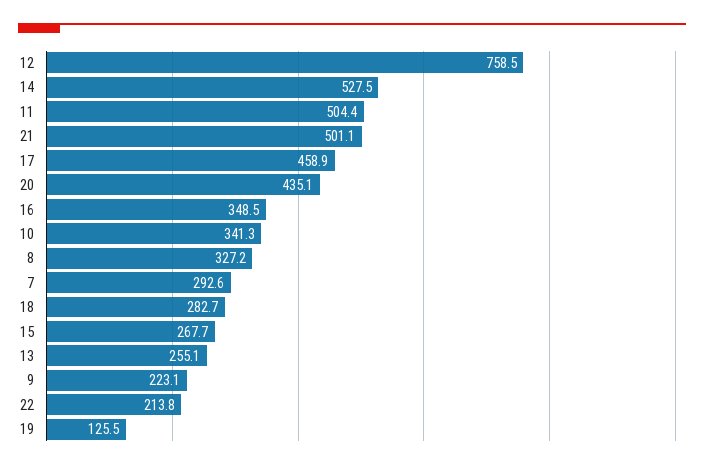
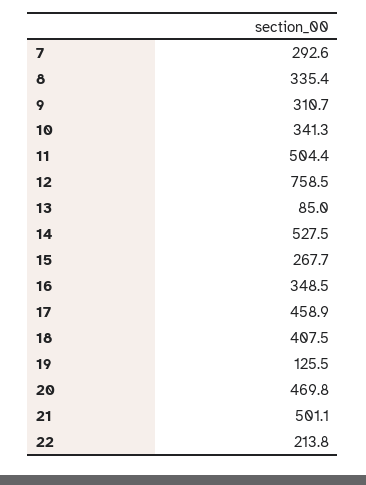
20: 435.1 -> 469.8
8: 327.2 -> 335.4
18: 282.7 -> 407.5
13: 255.1 -> 85
9: 223.1 -> 310.7

